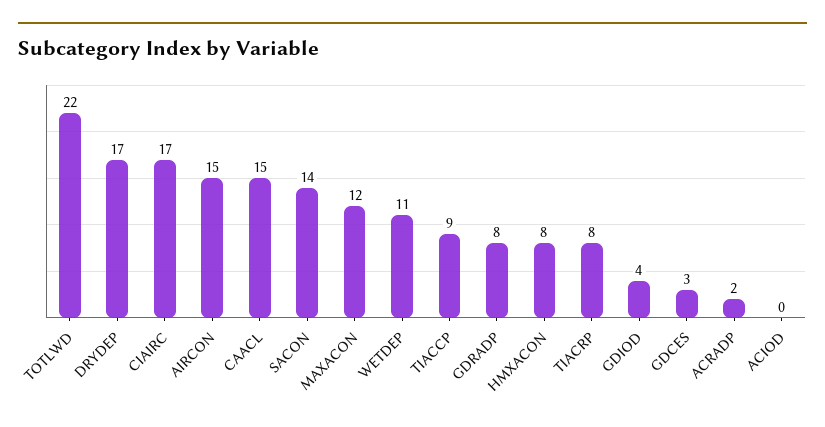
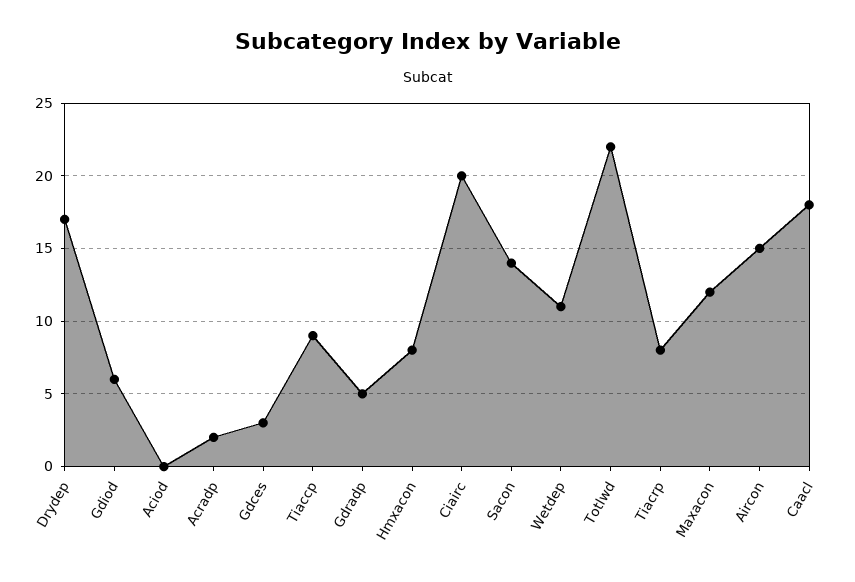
CIAIRC: 17 -> 20
CAACL: 15 -> 18
GDRADP: 8 -> 5
GDIOD: 4 -> 6

